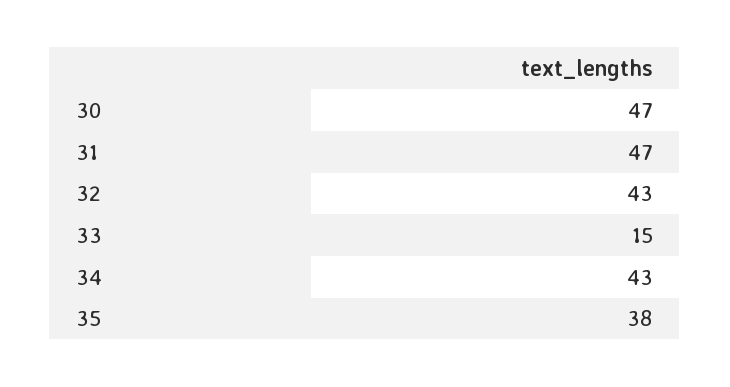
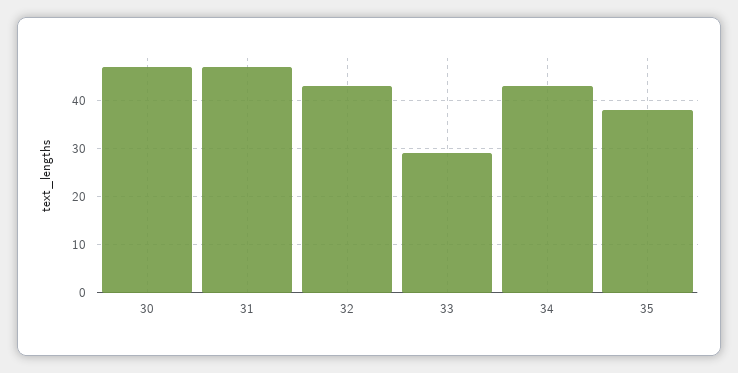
33: 15 -> 30

